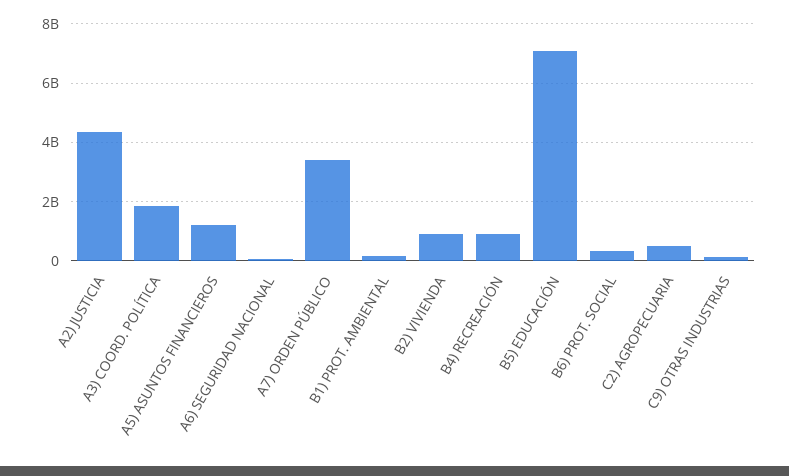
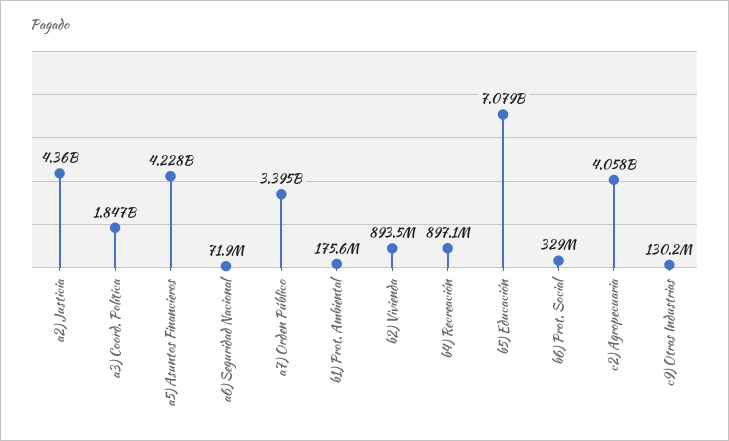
A5) ASUNTOS FINANCIEROS: 1250000000 -> 4228000000
C2) AGROPECUARIA: 500000000 -> 4058000000

